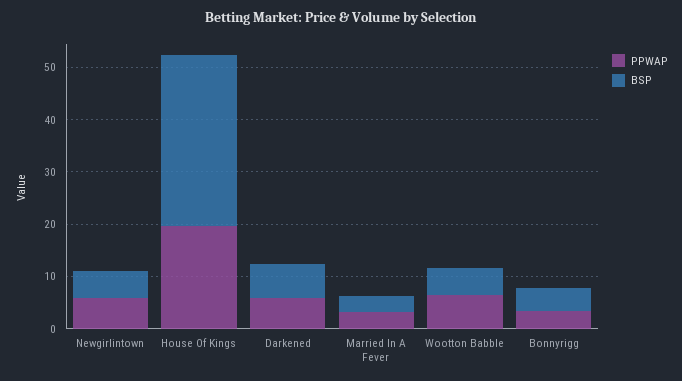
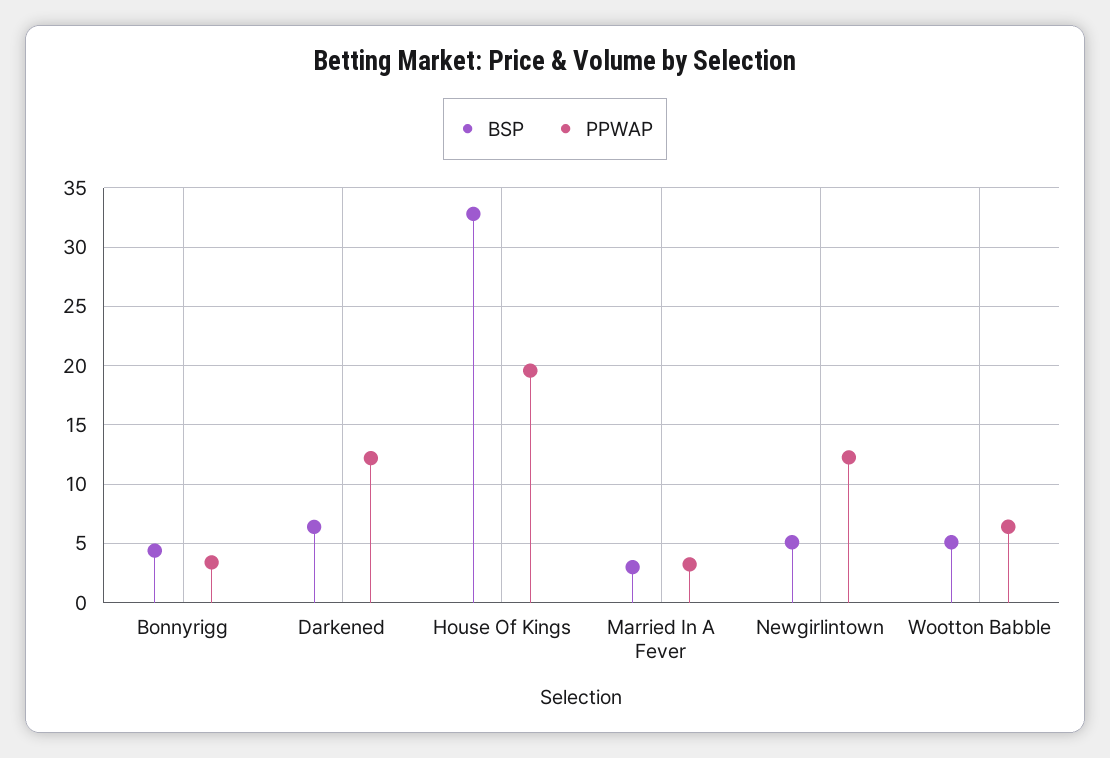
PPWAP, Newgirlintown: 6 -> 12
PPWAP, Darkened: 6 -> 12

